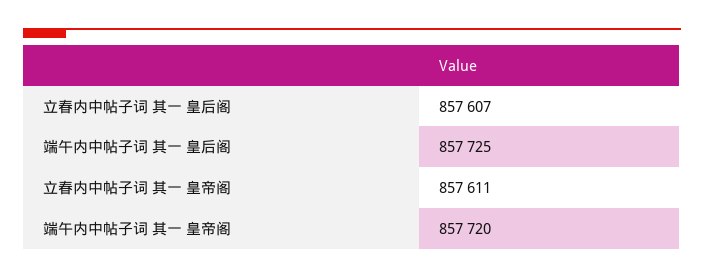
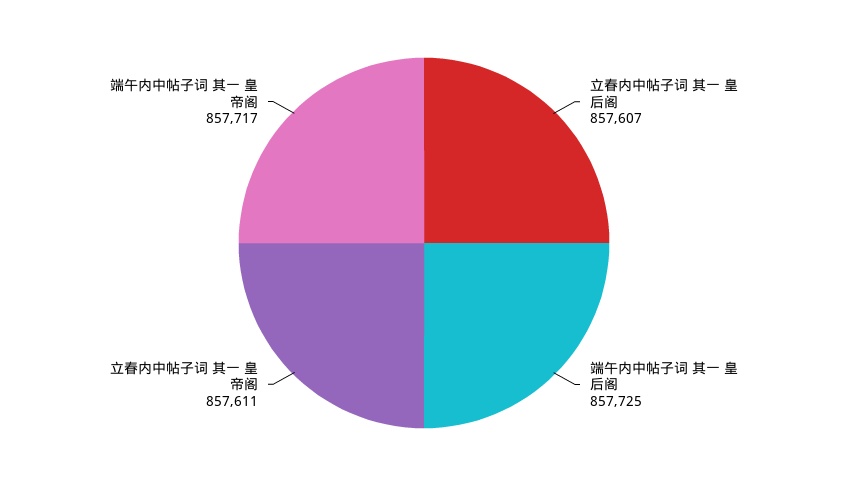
端午内中帖子词 其一 皇帝阁: 857720 -> 857717

